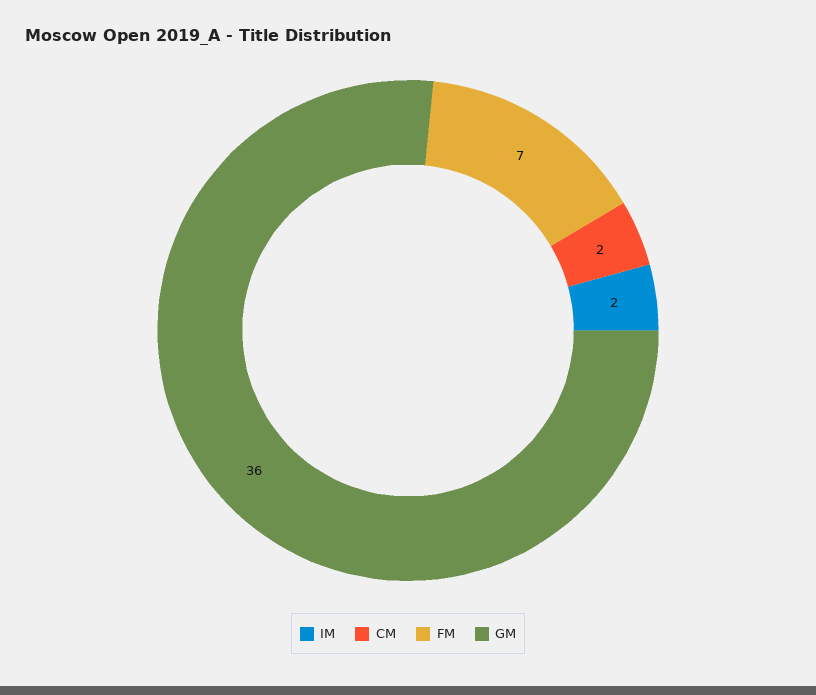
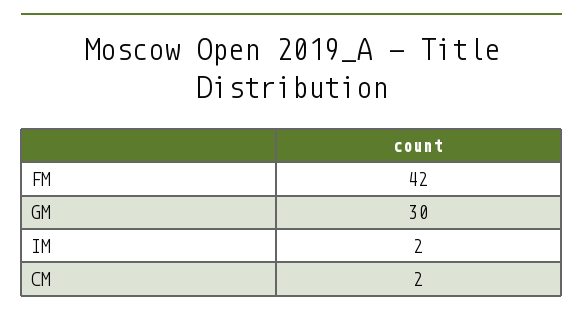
FM: 7 -> 42
GM: 36 -> 30

